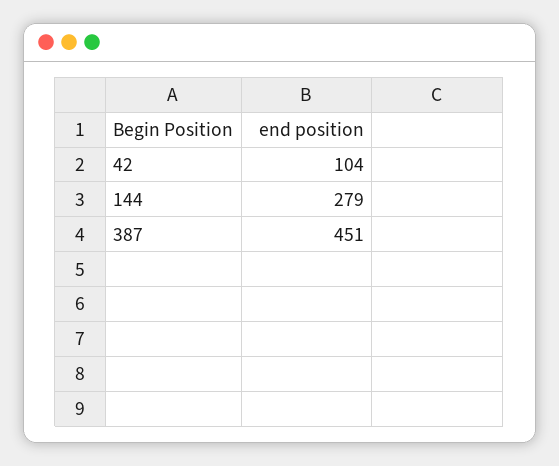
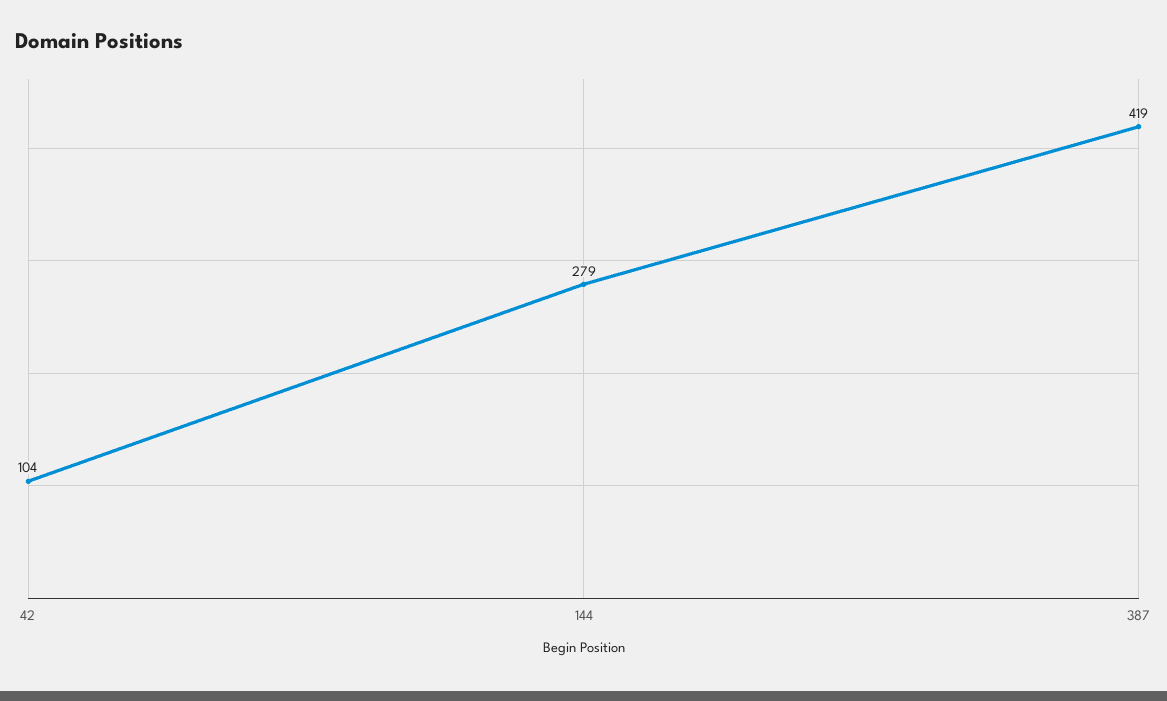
387: 451 -> 419

